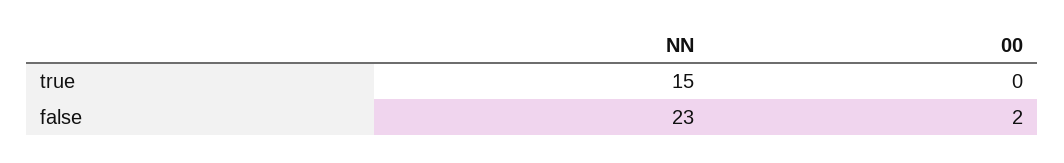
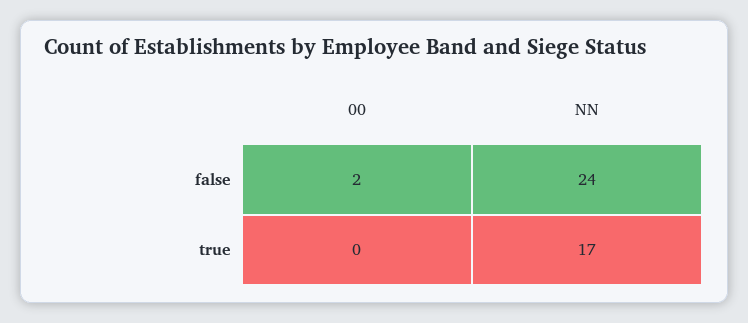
NN, true: 15 -> 17
NN, false: 23 -> 24

